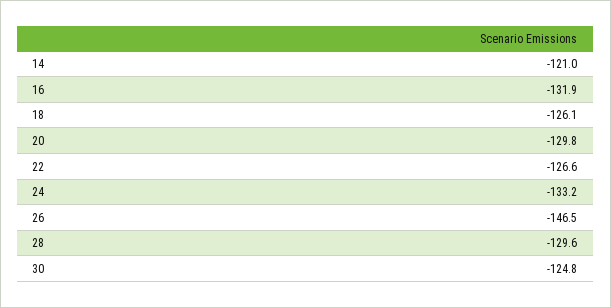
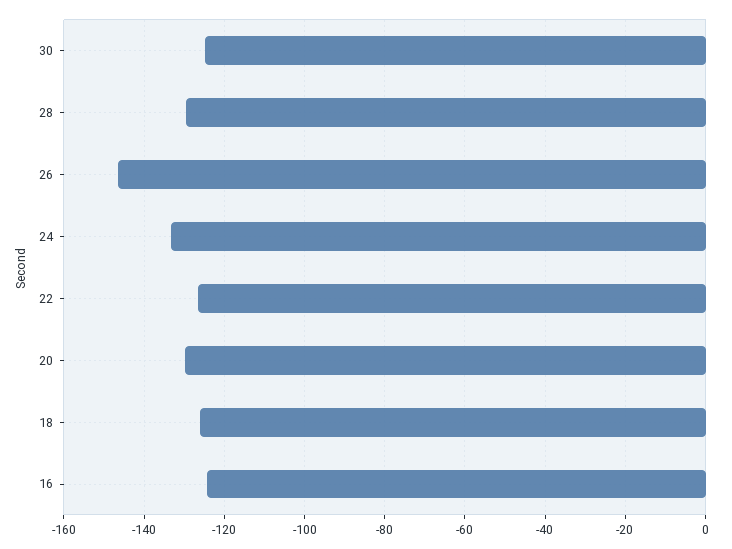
14: -121 -> none
16: -131.9 -> -124

